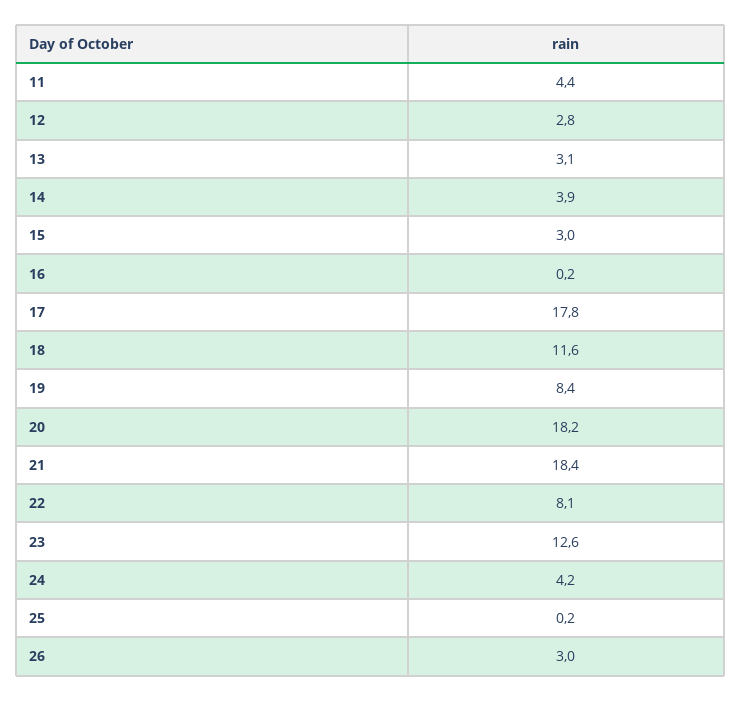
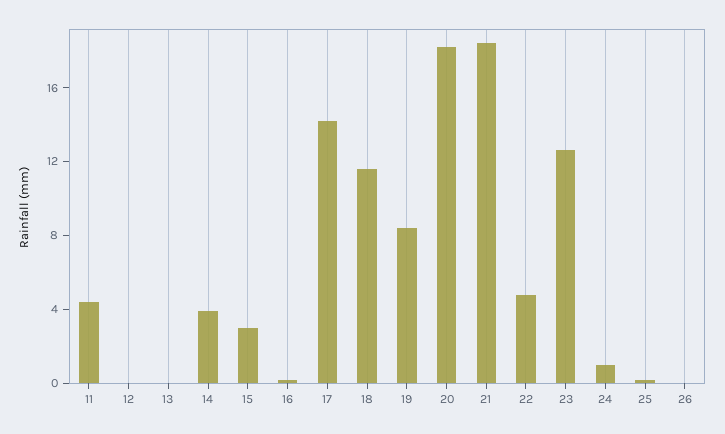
12: 2.8 -> 0
13: 3.1 -> 0
17: 17.8 -> 14
22: 8.1 -> 5
24: 4.2 -> 1
26: 3 -> 0

